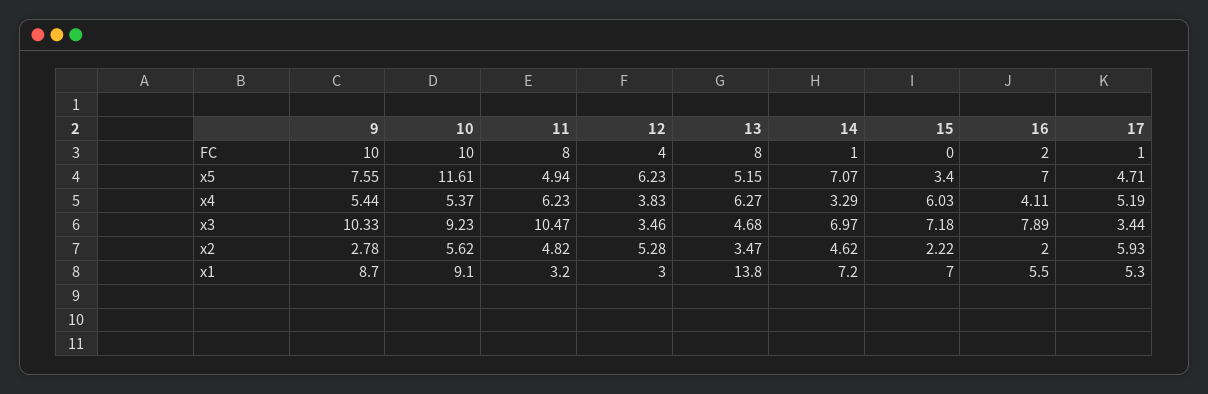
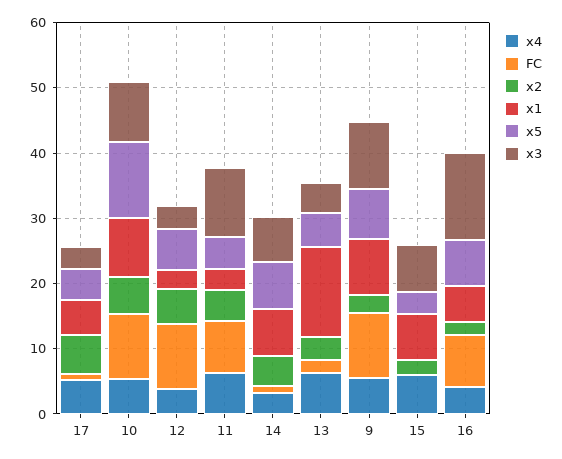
FC, 12: 4 -> 10
FC, 13: 8 -> 2
FC, 16: 2 -> 8
x3, 16: 7.89 -> 14

